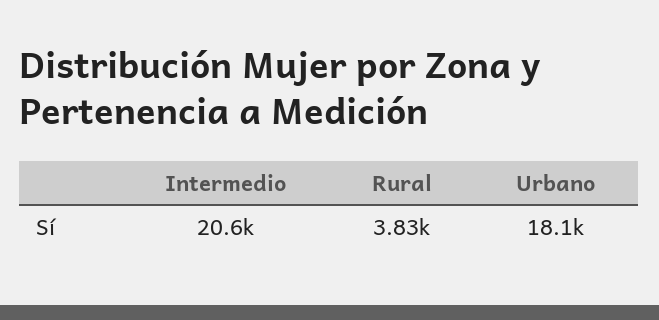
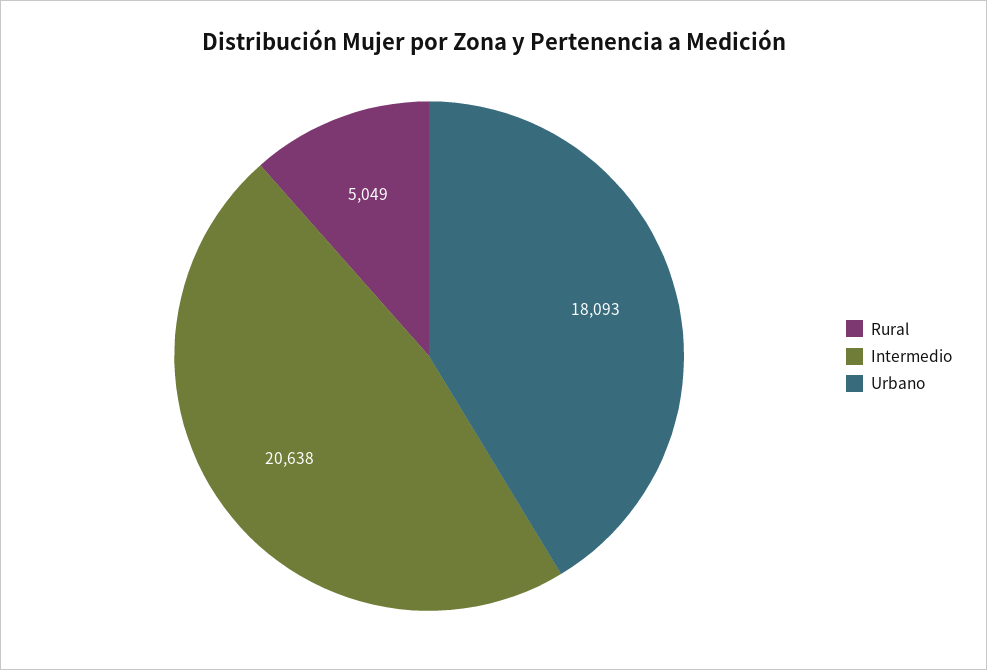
Rural: 3830 -> 5049

